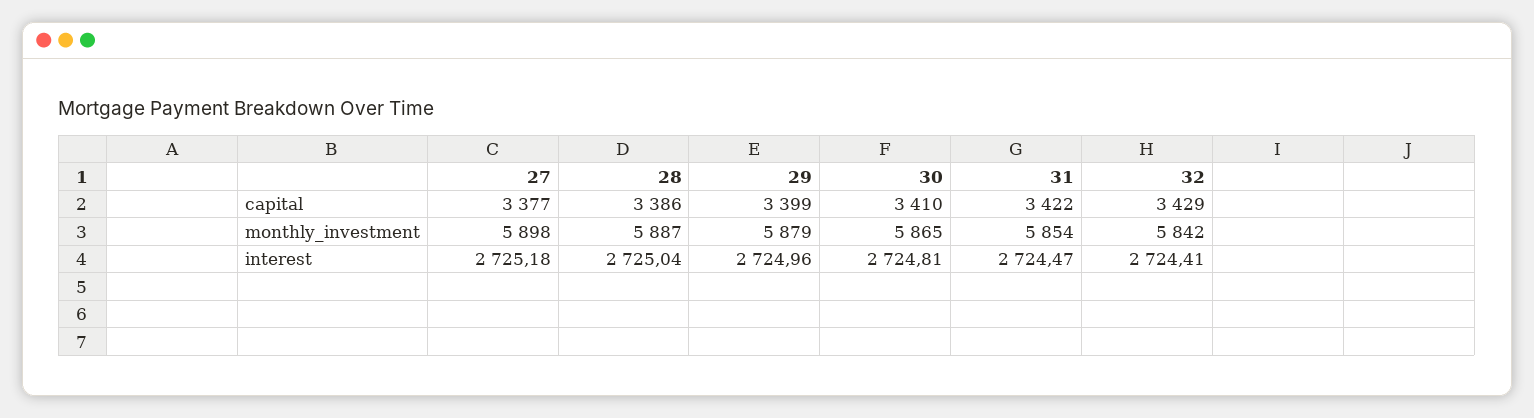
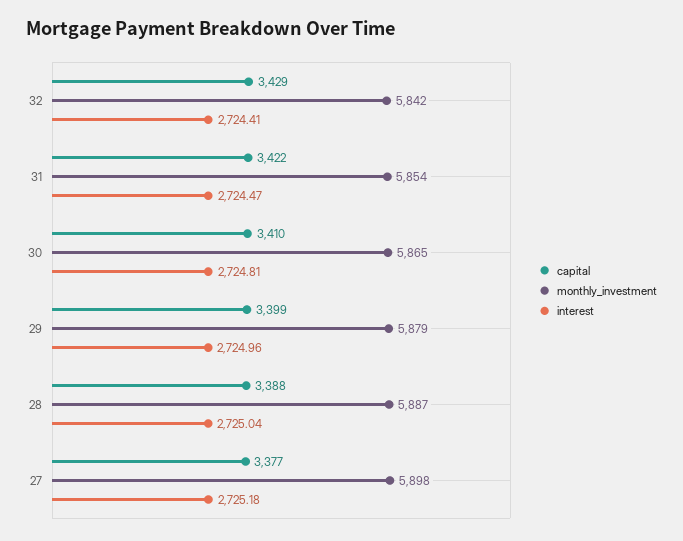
capital, 28: 3386 -> 3388

